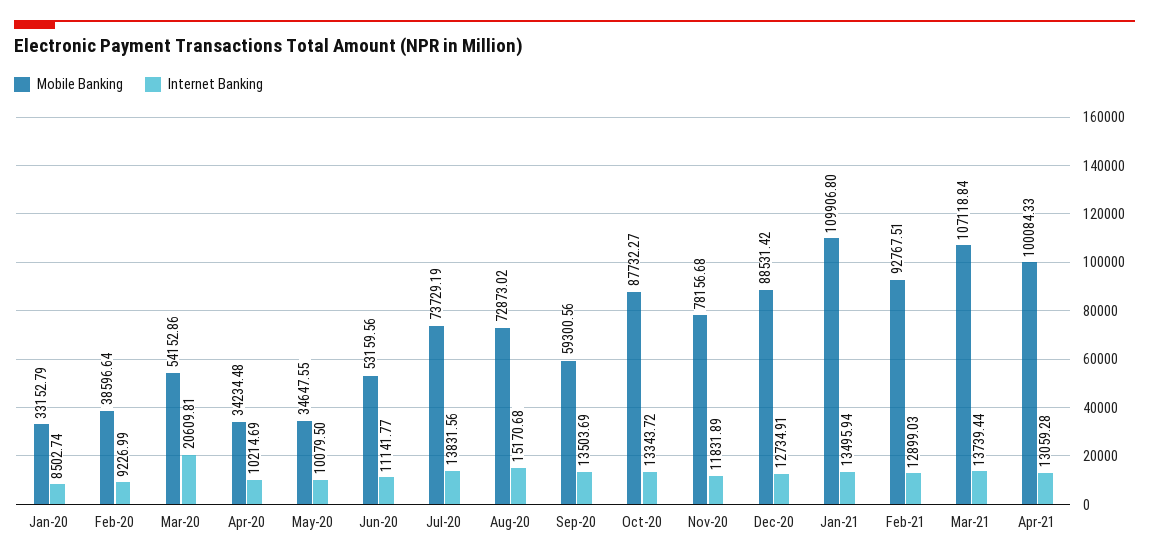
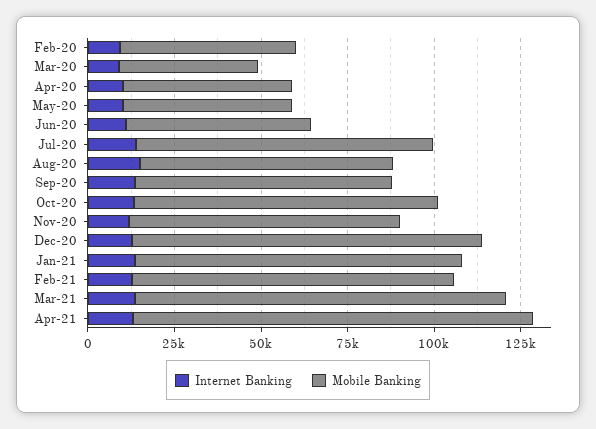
Mobile Banking, Jan-20: 33152.79 -> none
Internet Banking, Jan-20: 8502.74 -> none
Mobile Banking, Feb-20: 38596.64 -> 50000
Mobile Banking, Mar-20: 54152.86 -> 40000
Internet Banking, Mar-20: 20609.81 -> 10000
Mobile Banking, Apr-20: 34234.48 -> 50000
Mobile Banking, May-20: 34647.55 -> 50000
Mobile Banking, Jul-20: 73729.19 -> 85000
Mobile Banking, Sep-20: 59300.56 -> 75000
Mobile Banking, Dec-20: 88531.42 -> 100000
Mobile Banking, Jan-21: 109906.8 -> 95000
Mobile Banking, Apr-21: 100084.33 -> 115000

